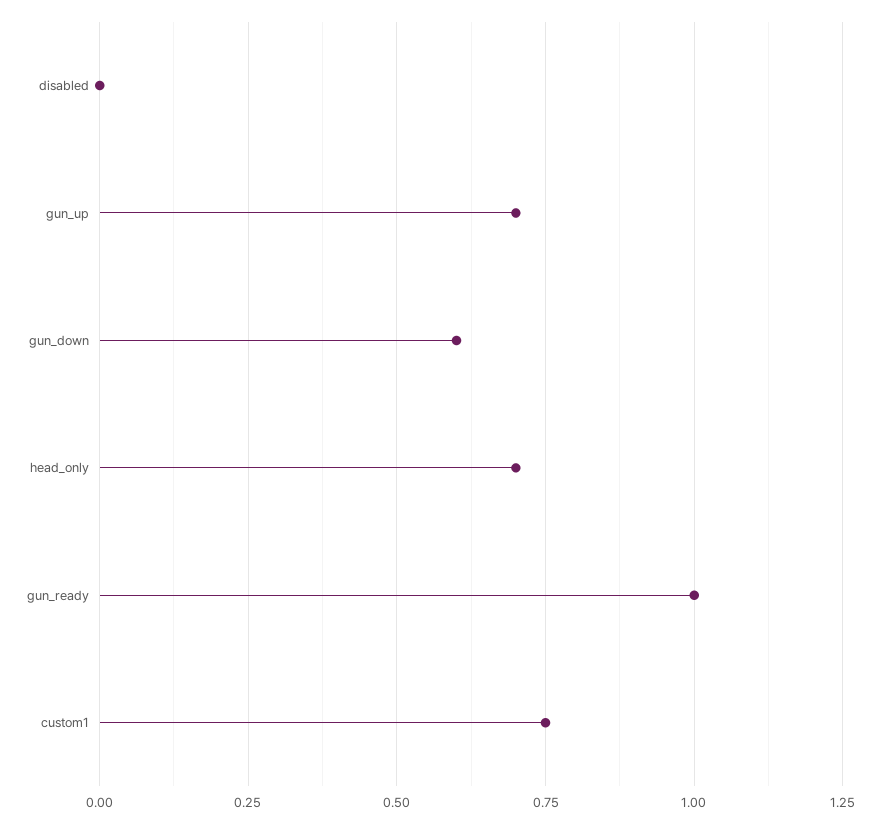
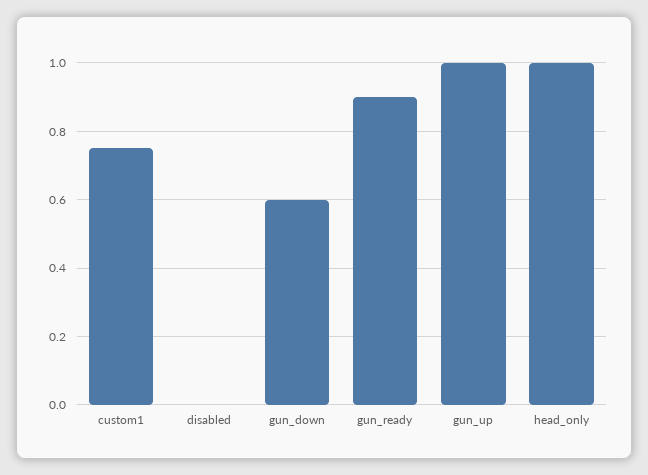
gun_up: 0.7 -> 1
head_only: 0.7 -> 1
gun_ready: 1 -> 0.9

